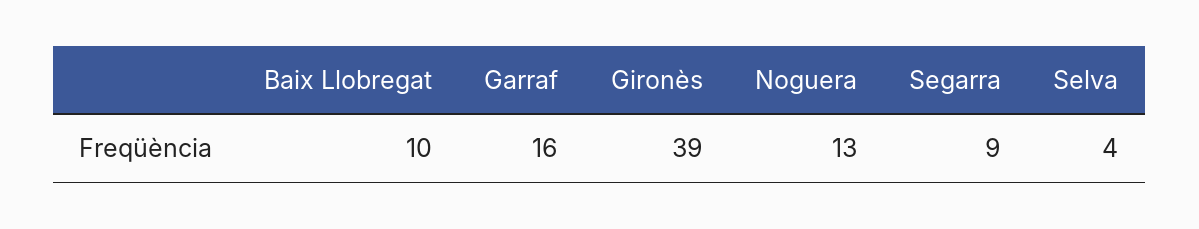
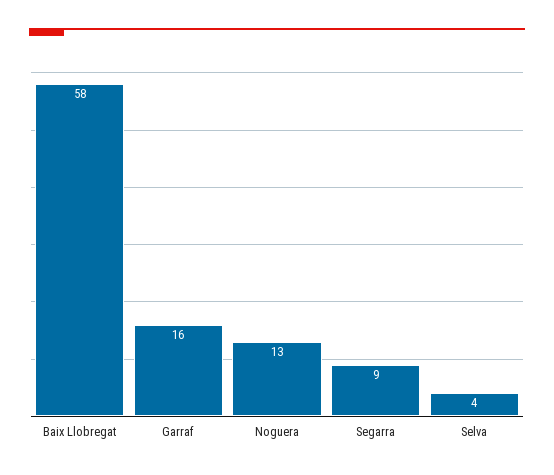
Baix Llobregat: 10 -> 58
Gironès: 39 -> none

